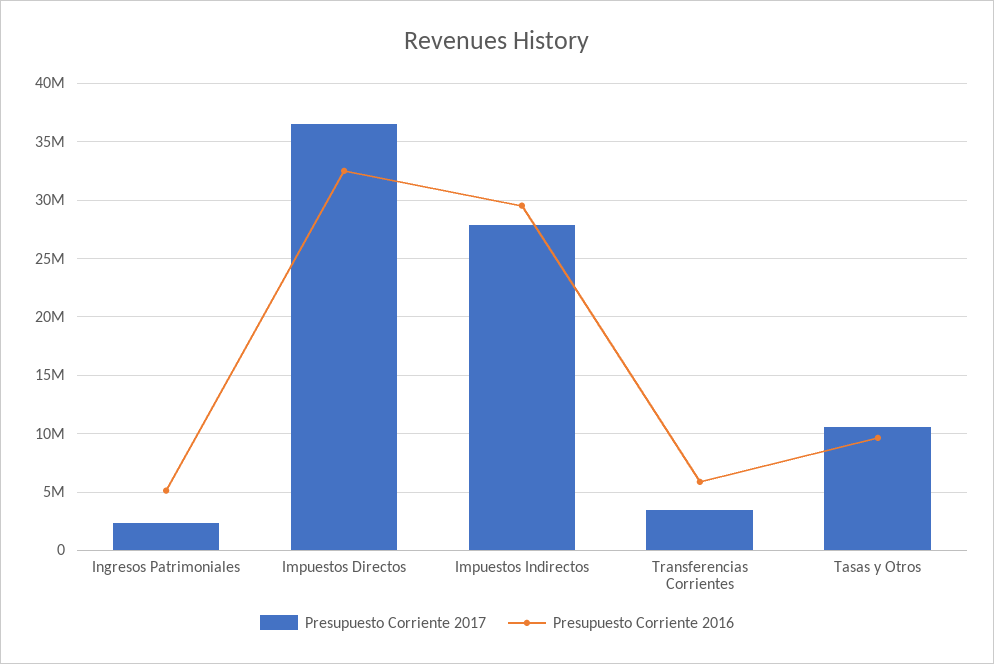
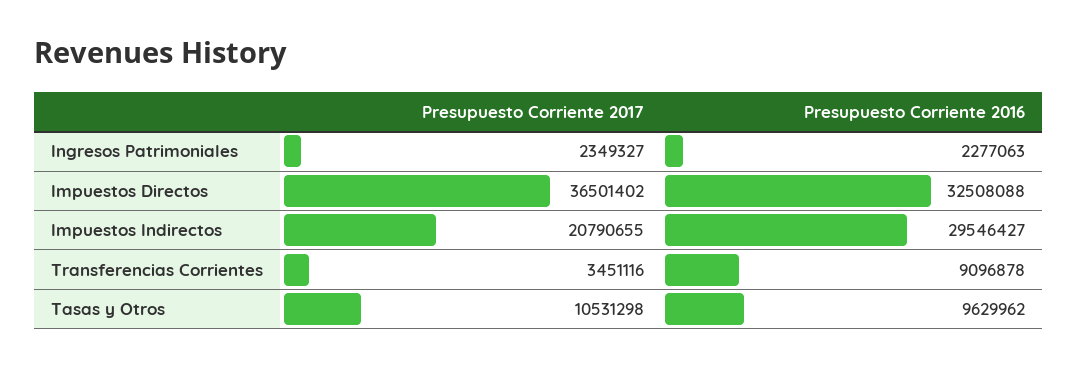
Presupuesto Corriente 2016, Ingresos Patrimoniales: 5000000 -> 2277063
Presupuesto Corriente 2017, Impuestos Indirectos: 28000000 -> 20790655
Presupuesto Corriente 2016, Transferencias Corrientes: 6000000 -> 9096878

